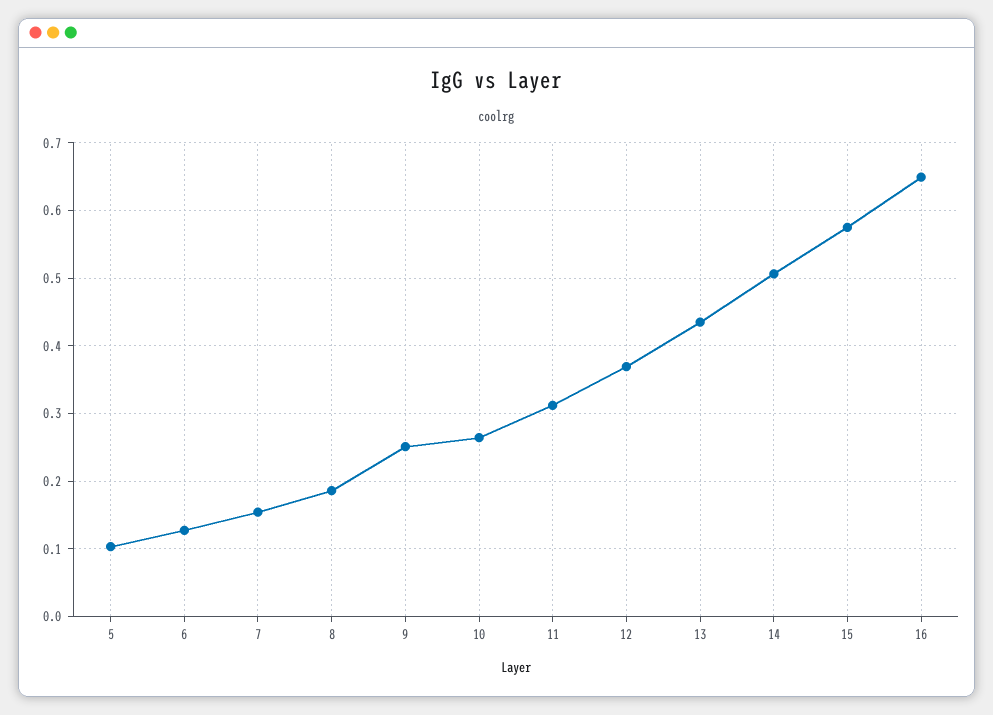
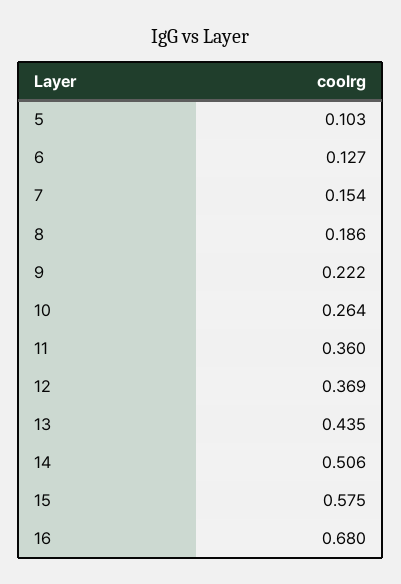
9: 0.25 -> 0.222
11: 0.31 -> 0.36
16: 0.65 -> 0.68

